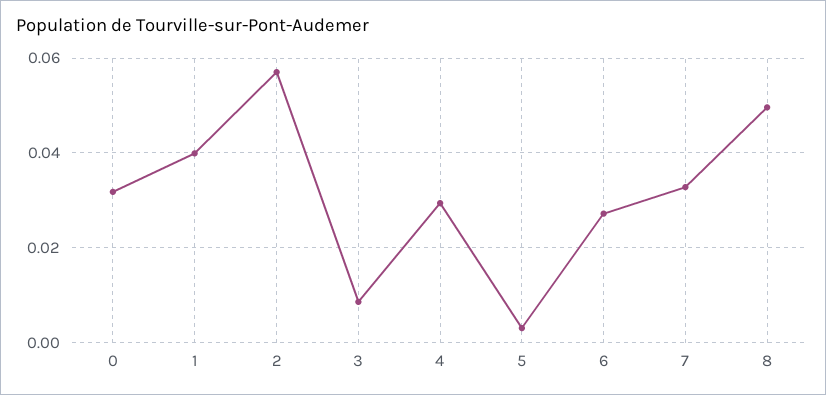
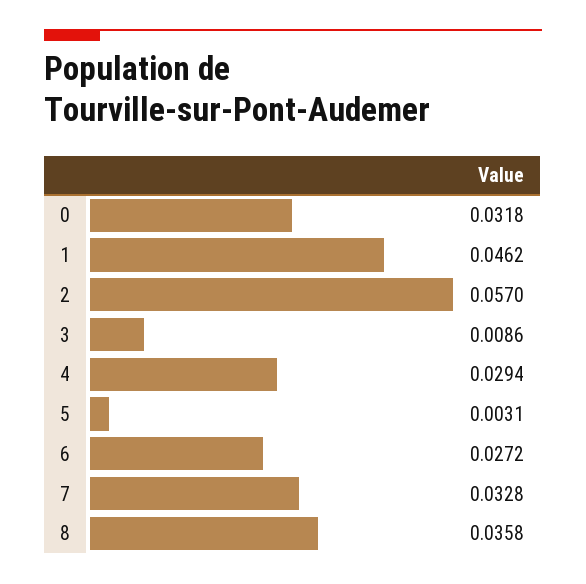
1: 0.04 -> 0.0462
8: 0.05 -> 0.0358

